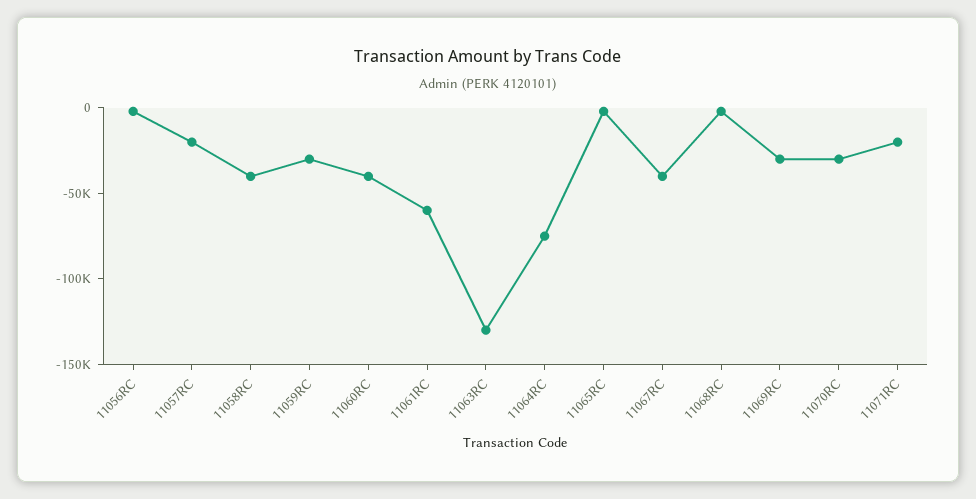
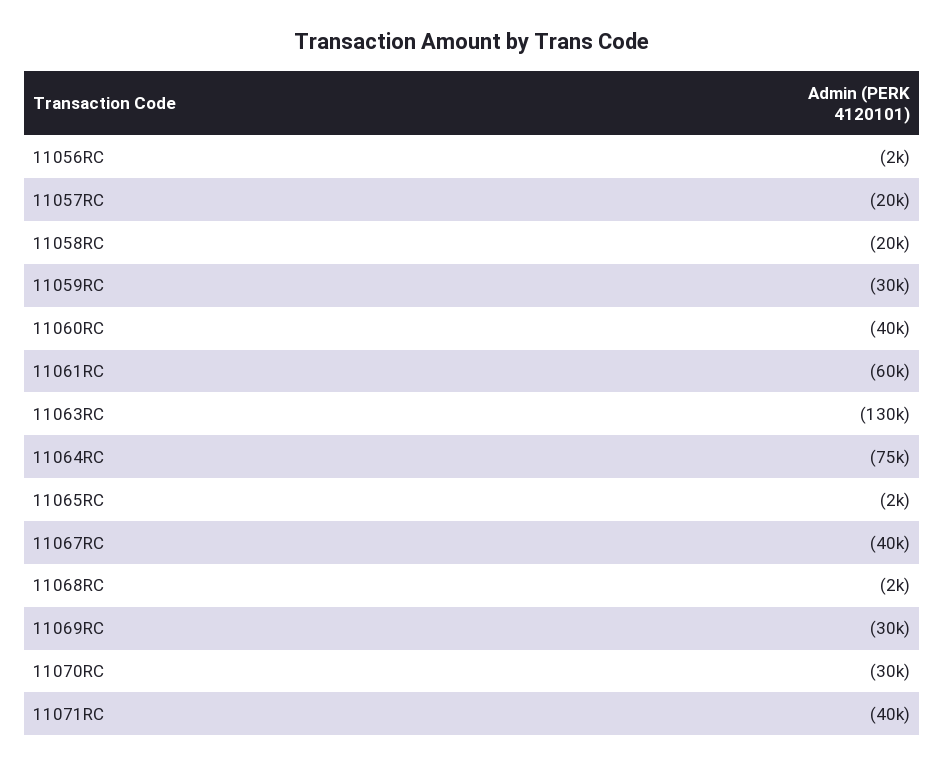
11058RC: -40000 -> -20000
11071RC: -20000 -> -40000

